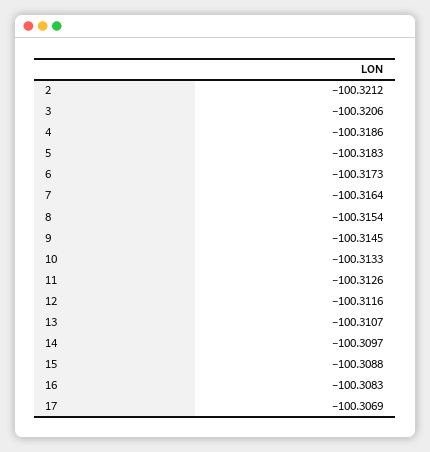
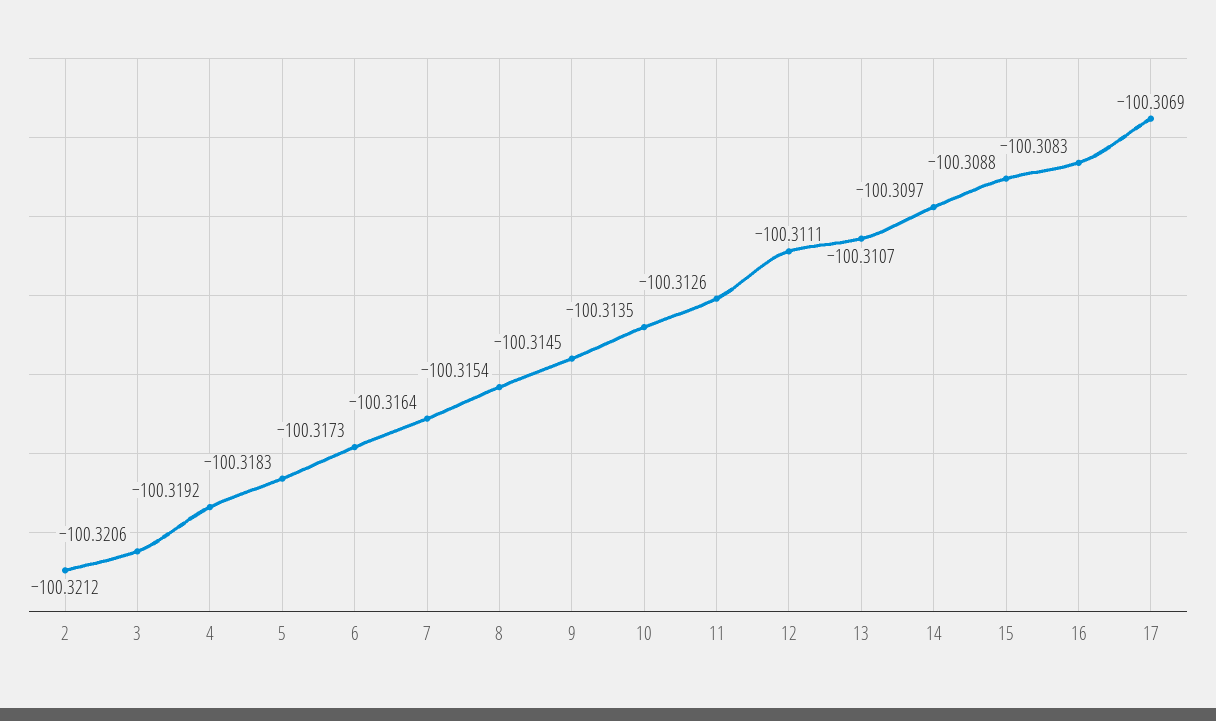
4: -100.3186 -> -100.3192
10: -100.3133 -> -100.3135
12: -100.3116 -> -100.3111

